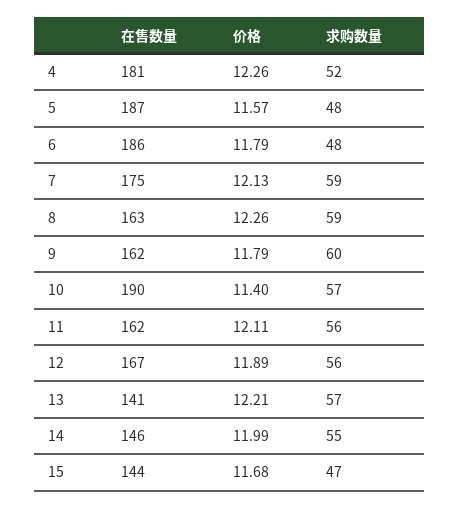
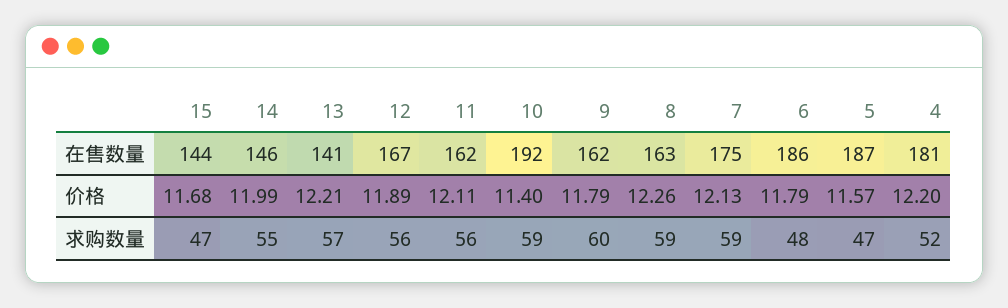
价格, 4: 12.26 -> 12.2
求购数量, 5: 48 -> 47
在售数量, 10: 190 -> 192
求购数量, 10: 57 -> 59

